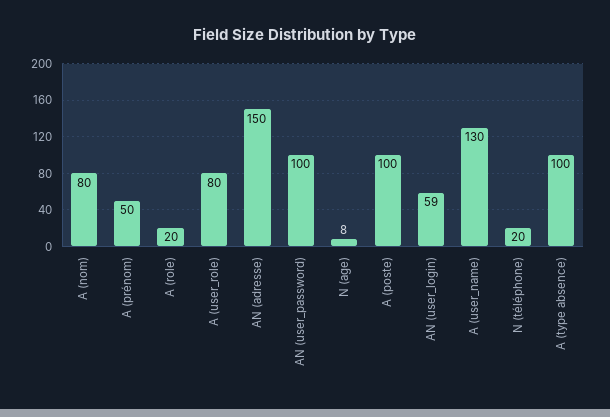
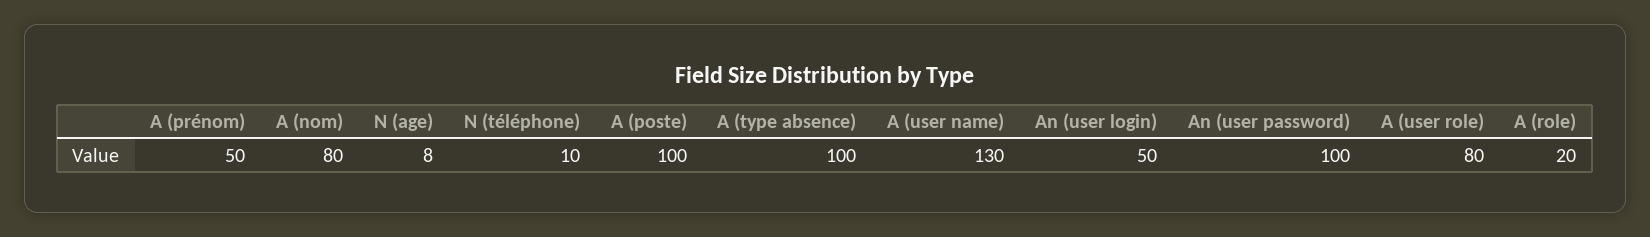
AN (adresse): 150 -> none
AN (user_login): 59 -> 50
N (téléphone): 20 -> 10

